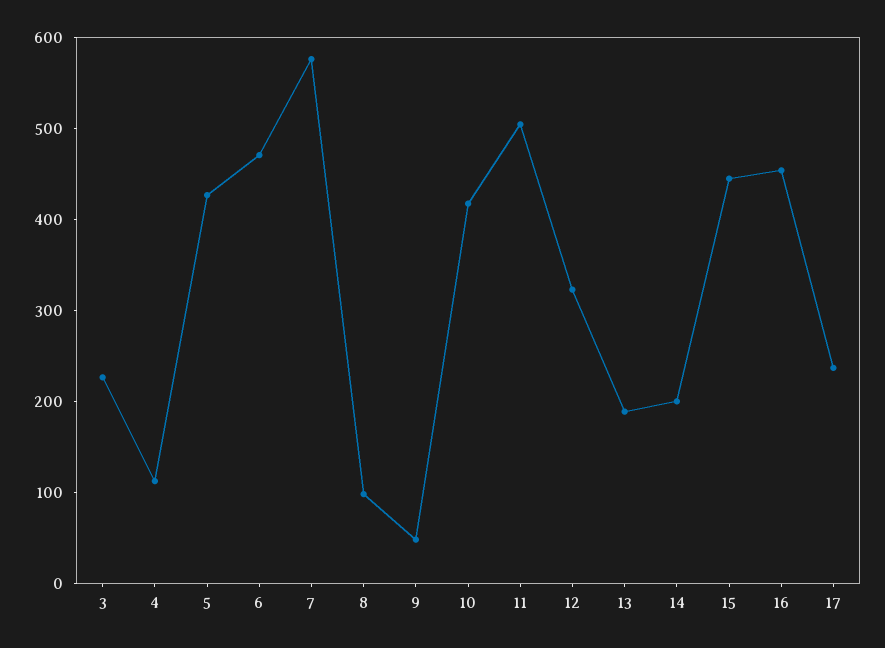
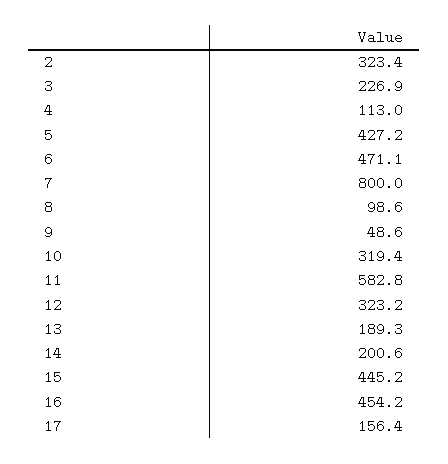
7: 580 -> 800
10: 420 -> 319.4
11: 500 -> 582.8
17: 240 -> 156.4
2: none -> 323.4

